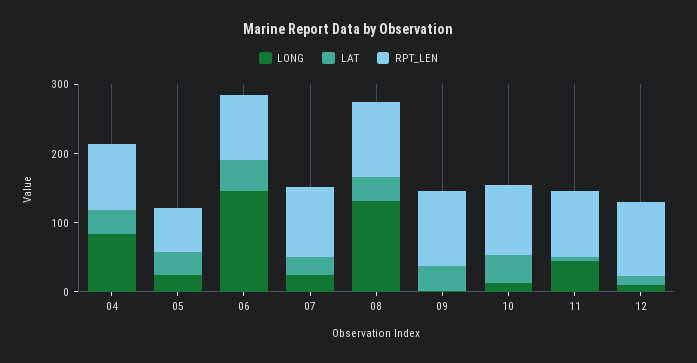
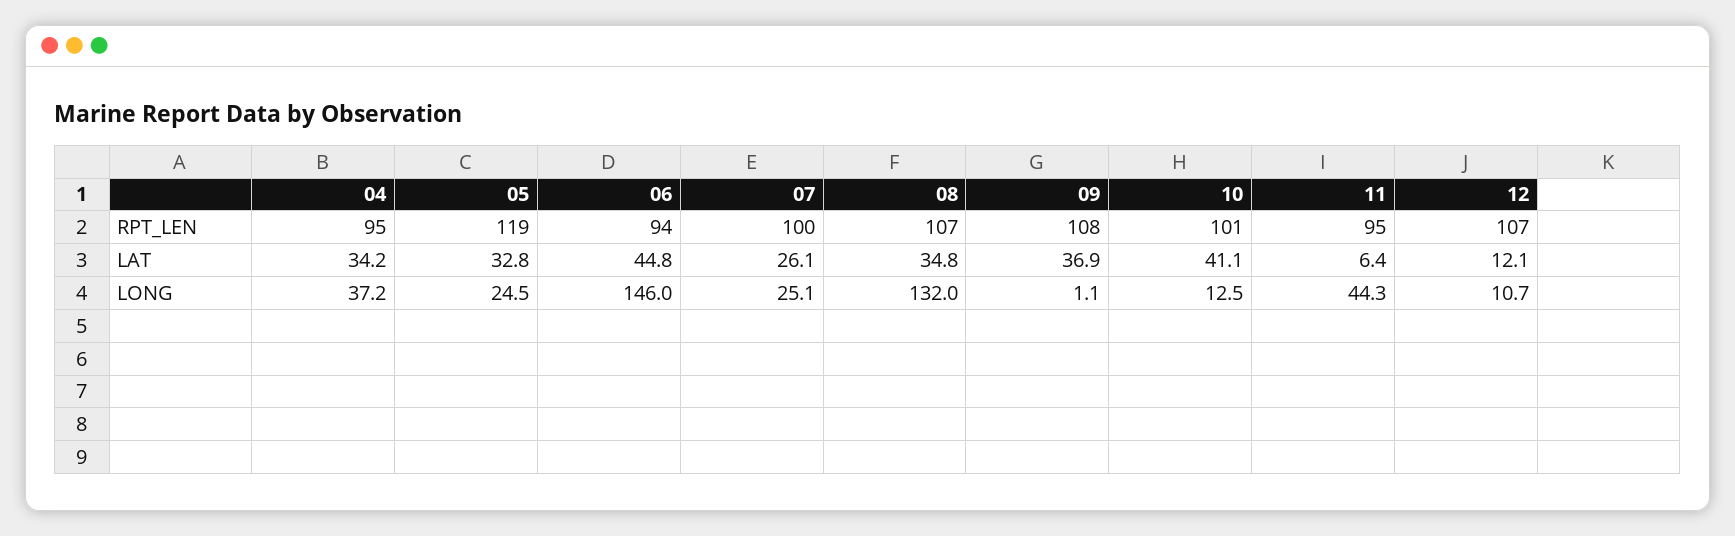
LONG, 04: 80 -> 37.2
RPT_LEN, 05: 60 -> 119

